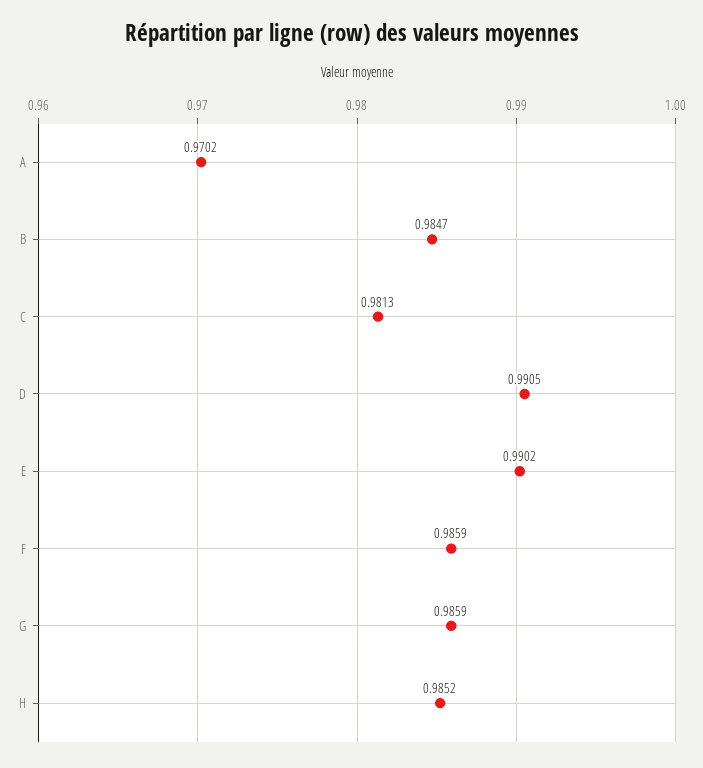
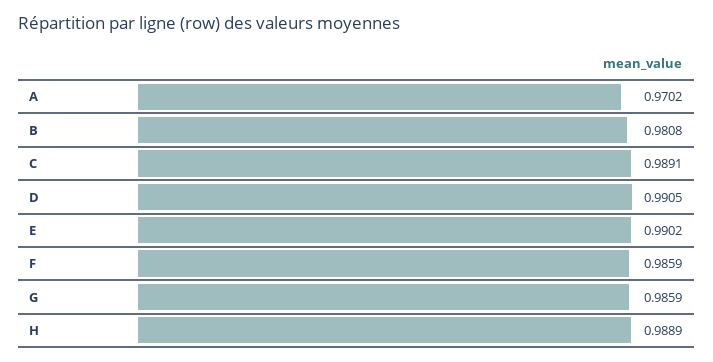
B: 0.9847 -> 0.9808
C: 0.9813 -> 0.9891
H: 0.9852 -> 0.9889

